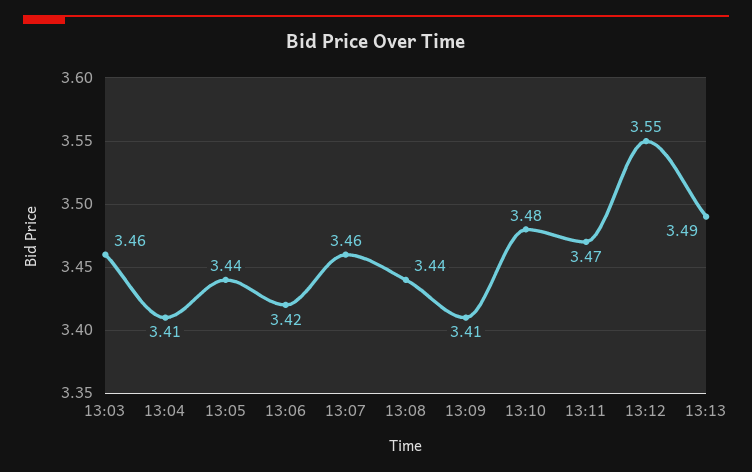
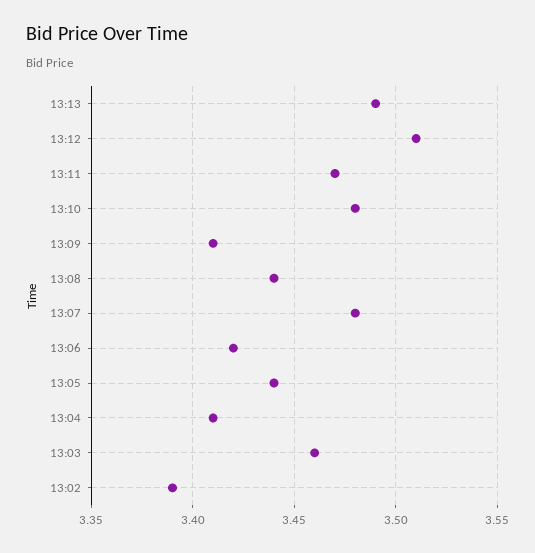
13:07: 3.46 -> 3.48
13:12: 3.55 -> 3.51
13:02: none -> 3.39

